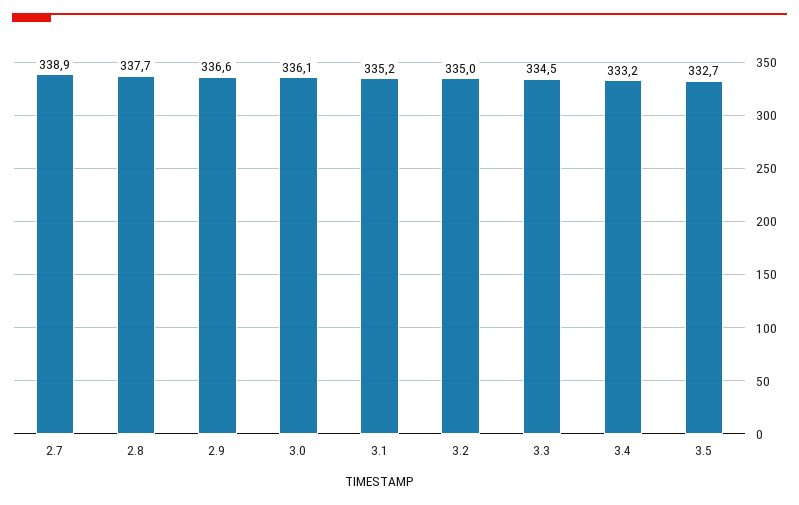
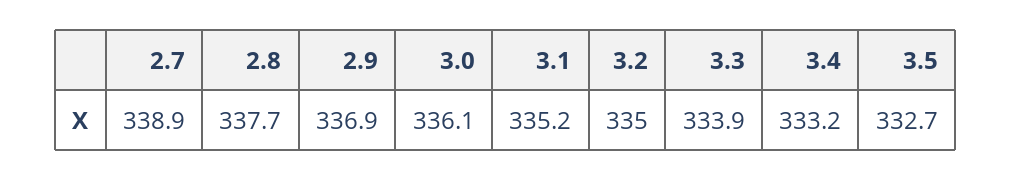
2.9: 336.6 -> 336.9
3.3: 334.5 -> 333.9

